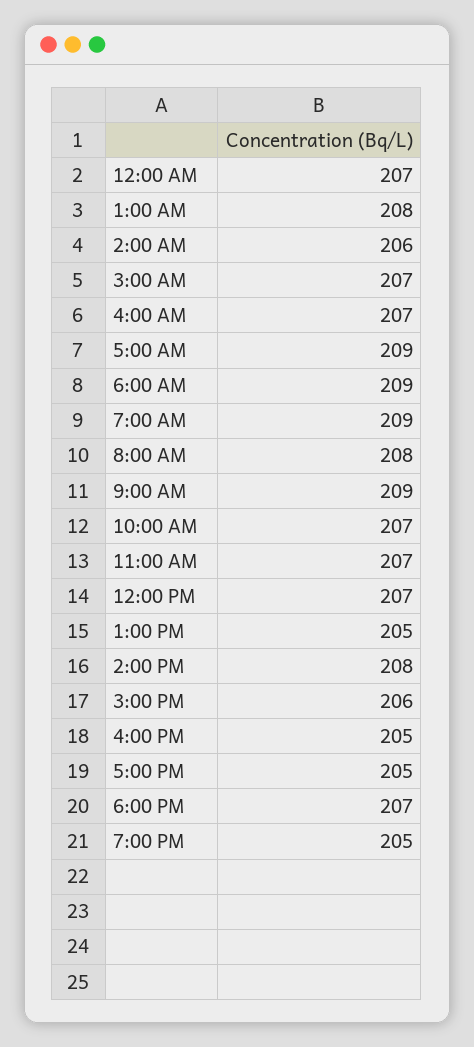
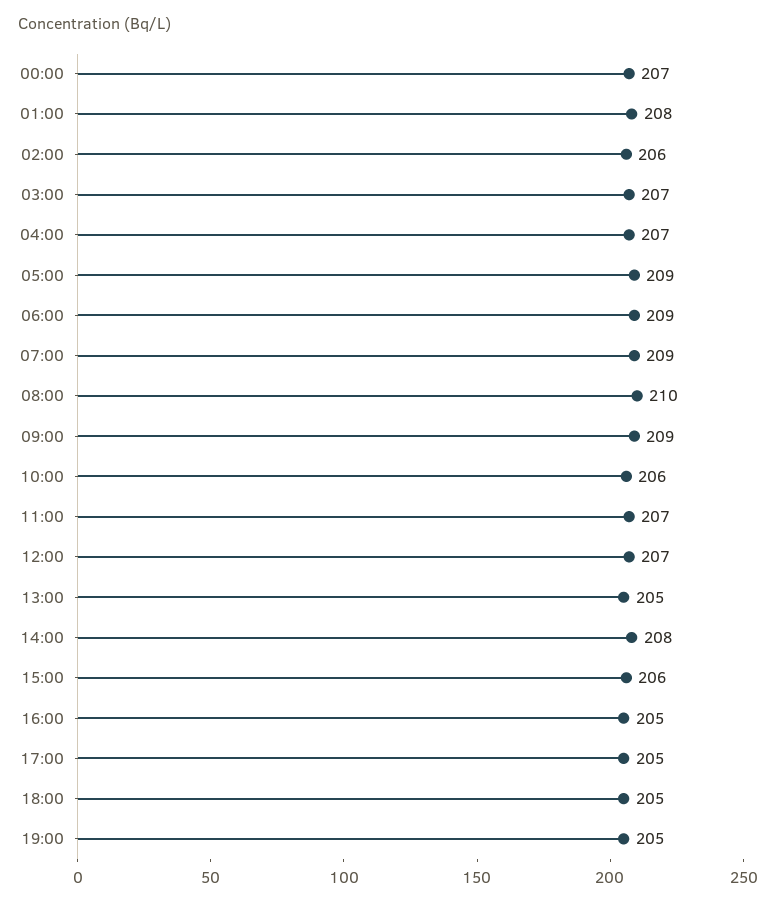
8:00 AM: 208 -> 210
10:00 AM: 207 -> 206
6:00 PM: 207 -> 205

